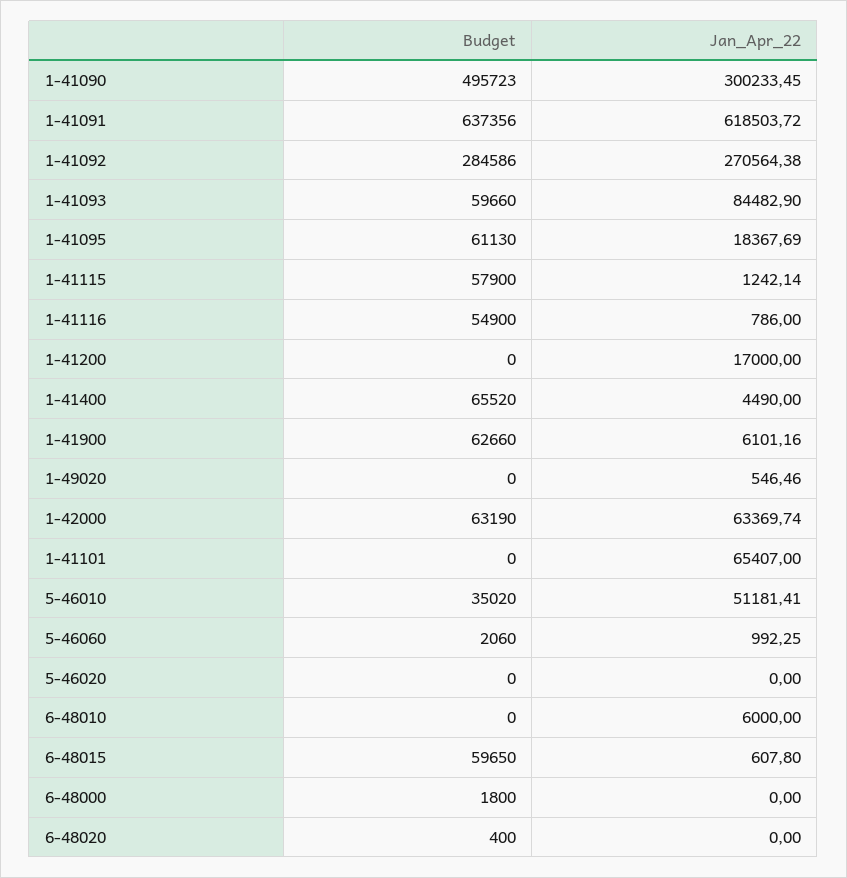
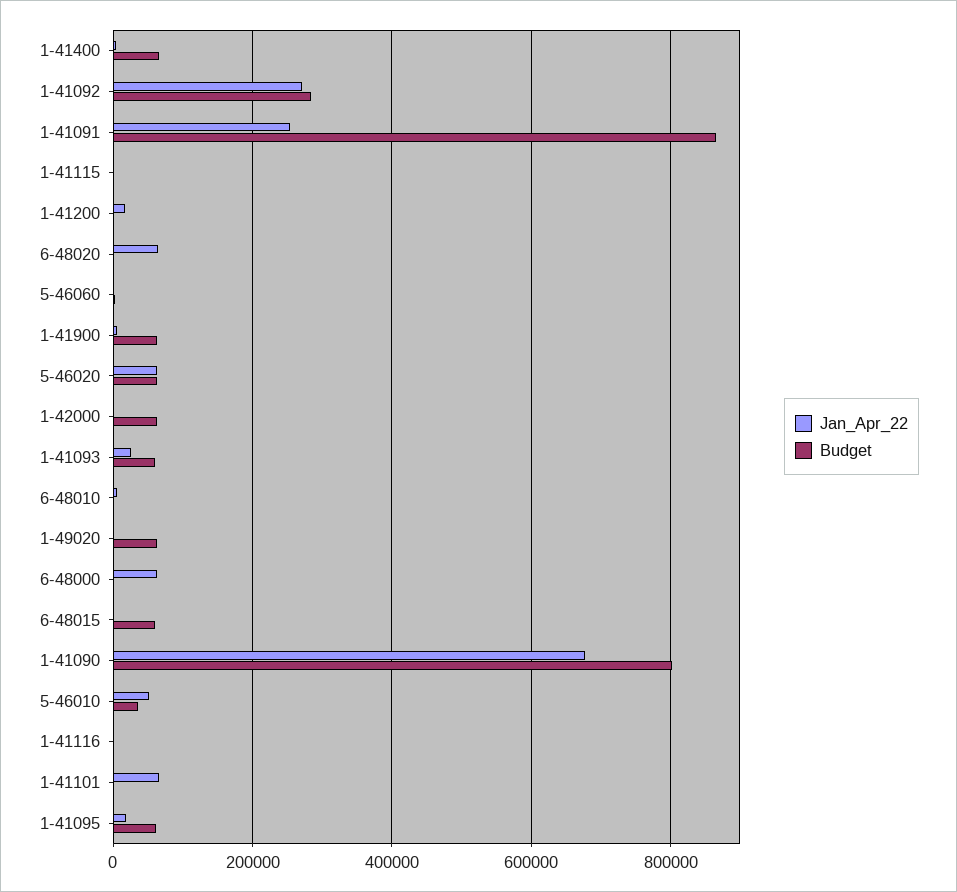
Budget, 1-41090: 495723 -> 800000
Jan_Apr_22, 1-41090: 300233.45 -> 680000
Budget, 1-41091: 637356 -> 860000
Jan_Apr_22, 1-41091: 618503.72 -> 260000
Jan_Apr_22, 1-41093: 84482.9 -> 20000
Budget, 1-41115: 57900 -> 0
Budget, 1-41116: 54900 -> 0
Budget, 1-49020: 0 -> 60000
Jan_Apr_22, 1-42000: 63369.74 -> 0
Budget, 5-46020: 0 -> 60000
Jan_Apr_22, 5-46020: 0 -> 60000
Jan_Apr_22, 6-48000: 0 -> 60000
Jan_Apr_22, 6-48020: 0 -> 60000

